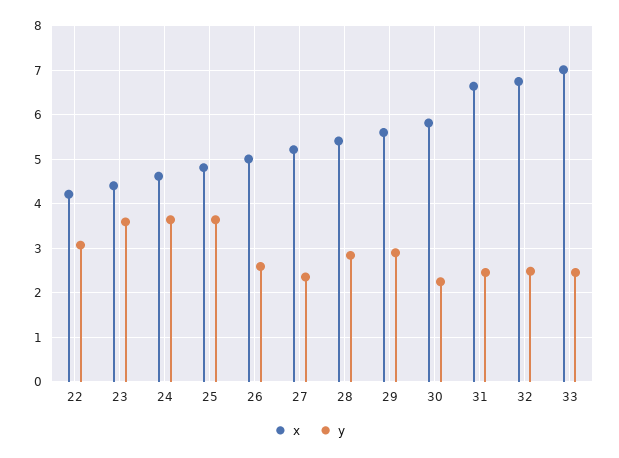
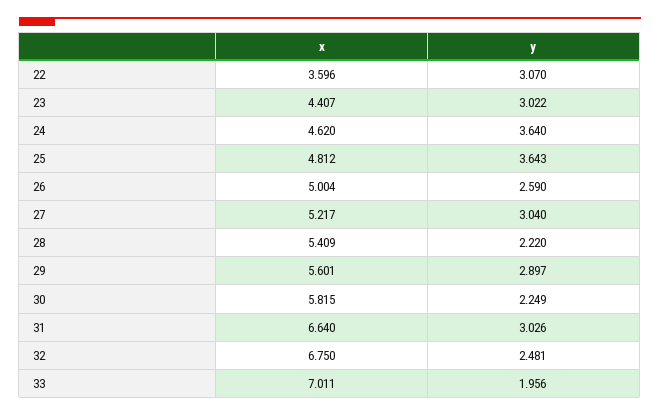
x, 22: 4.2 -> 3.596
y, 23: 3.6 -> 3.022
y, 27: 2.4 -> 3.04
y, 28: 2.8 -> 2.22
y, 31: 2.4 -> 3.026
y, 33: 2.4 -> 1.956

